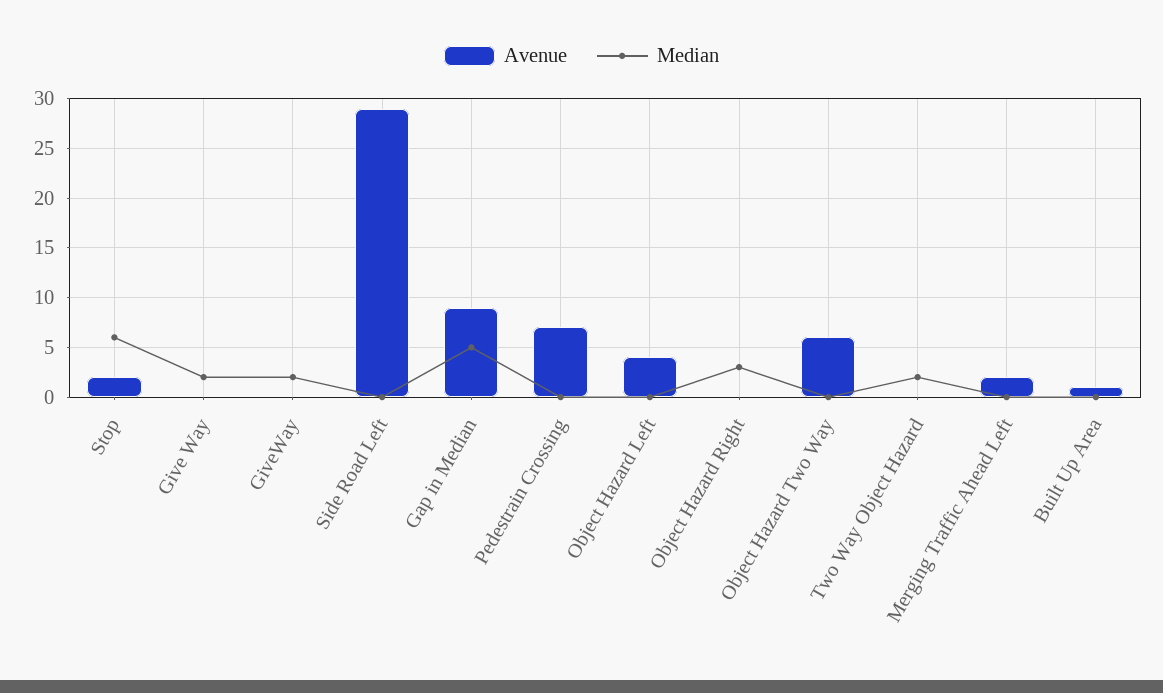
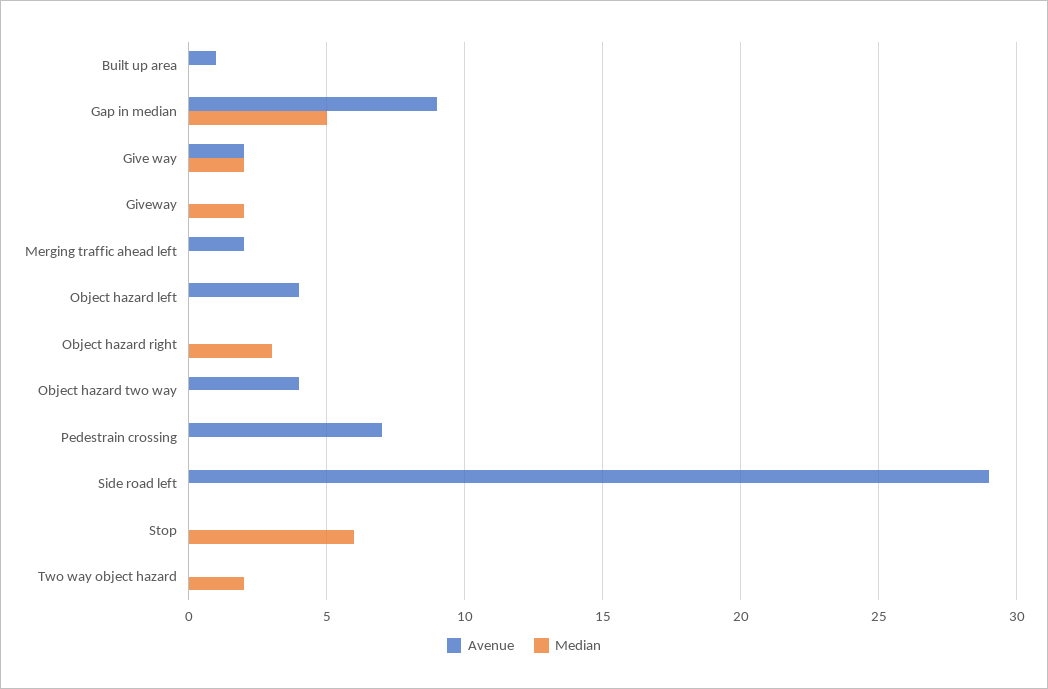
Avenue, Stop: 2 -> 0
Avenue, Give Way: 0 -> 2
Avenue, Object Hazard Two Way: 6 -> 4

